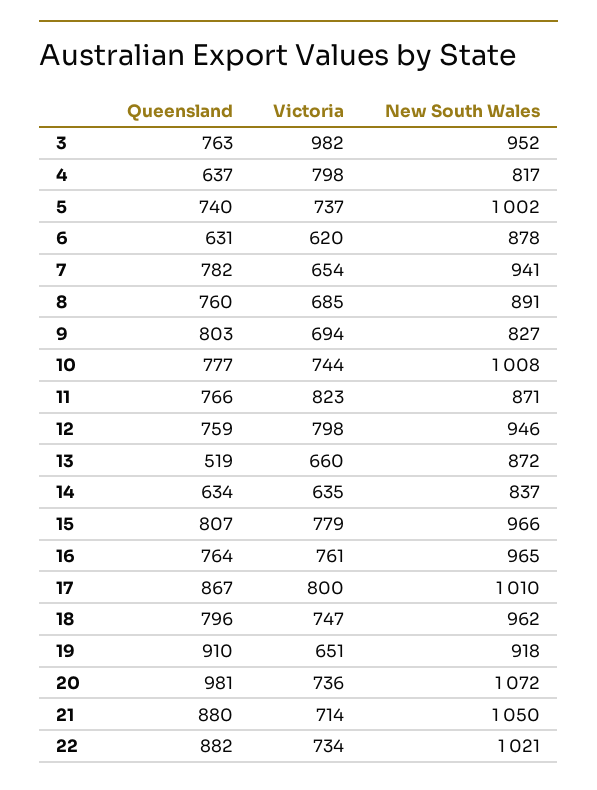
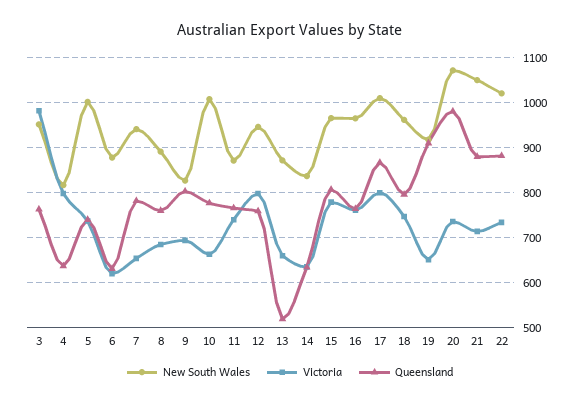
Victoria, 10: 744 -> 660
Victoria, 11: 823 -> 740

